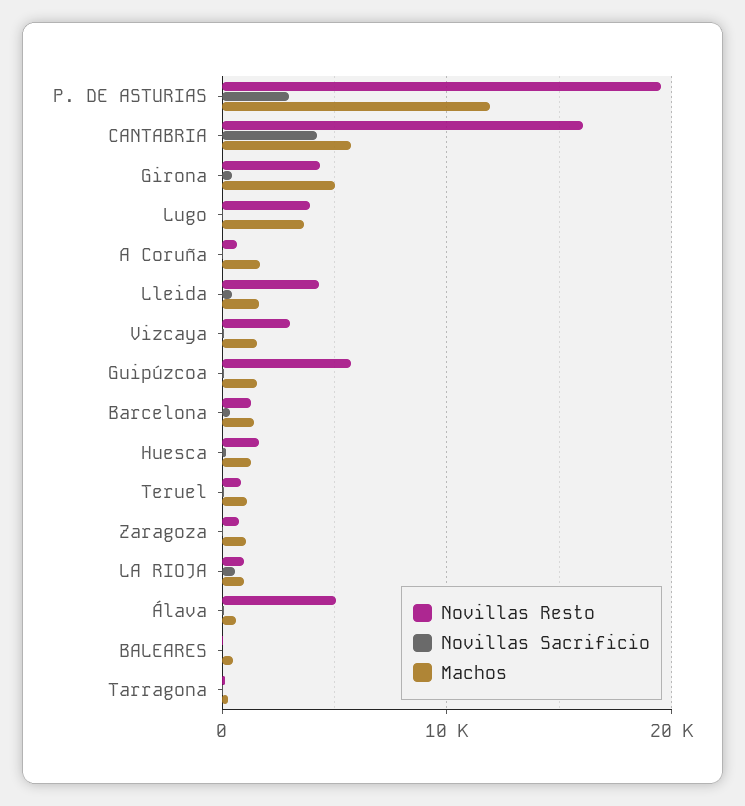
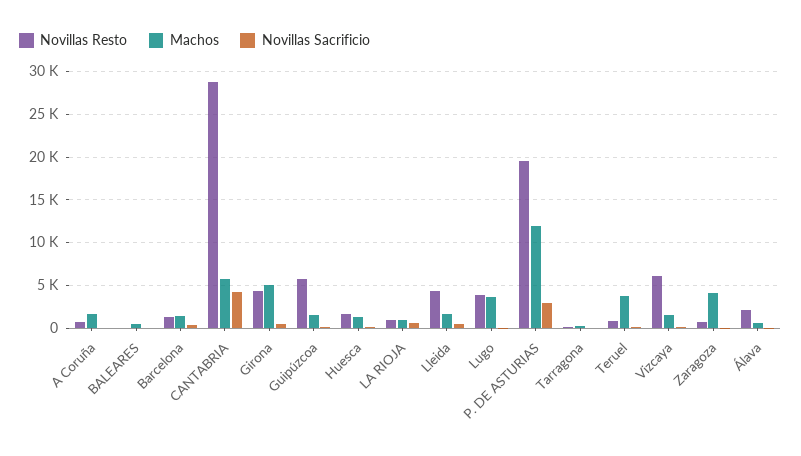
Novillas Resto, CANTABRIA: 16000 -> 29000
Novillas Resto, Vizcaya: 3000 -> 6000
Machos, Teruel: 1000 -> 4000
Machos, Zaragoza: 1000 -> 4000
Novillas Resto, Álava: 5000 -> 2000

